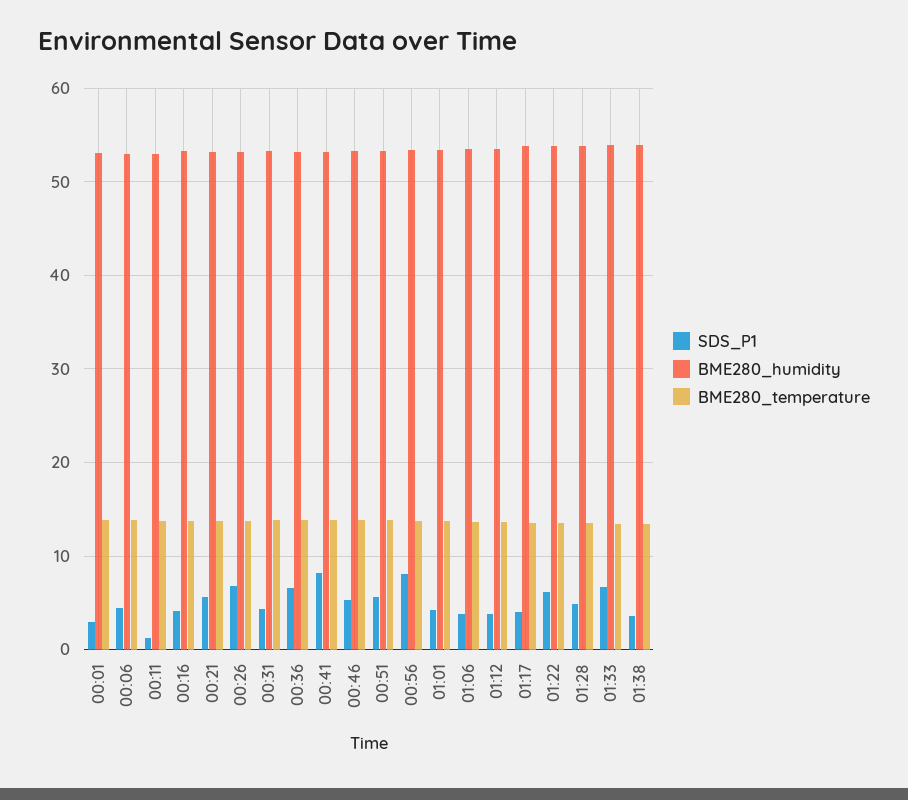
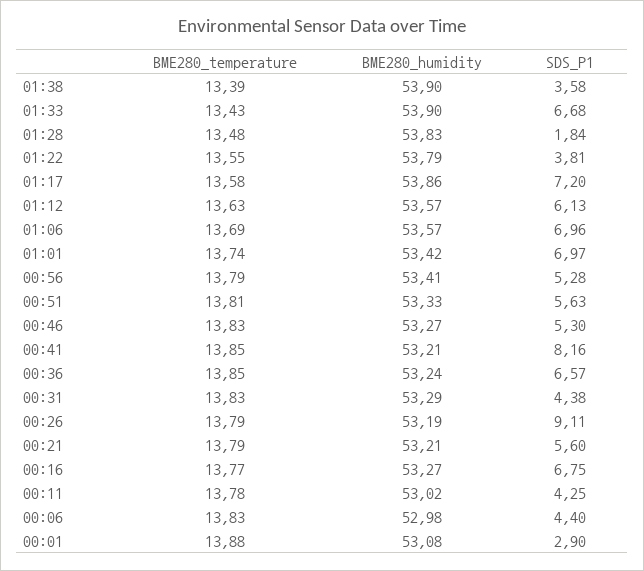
SDS_P1, 00:11: 1 -> 4.25
SDS_P1, 00:16: 4 -> 6.75
SDS_P1, 00:26: 7 -> 9.11
SDS_P1, 00:56: 8 -> 5.28
SDS_P1, 01:01: 4 -> 6.97
SDS_P1, 01:06: 4 -> 6.96
SDS_P1, 01:12: 4 -> 6.13
SDS_P1, 01:17: 4 -> 7.2
SDS_P1, 01:22: 6 -> 3.81
SDS_P1, 01:28: 5 -> 1.84

